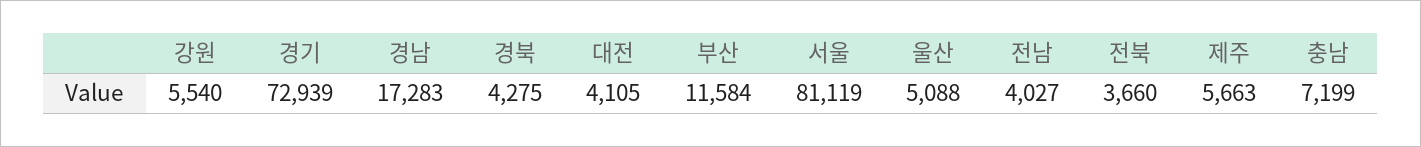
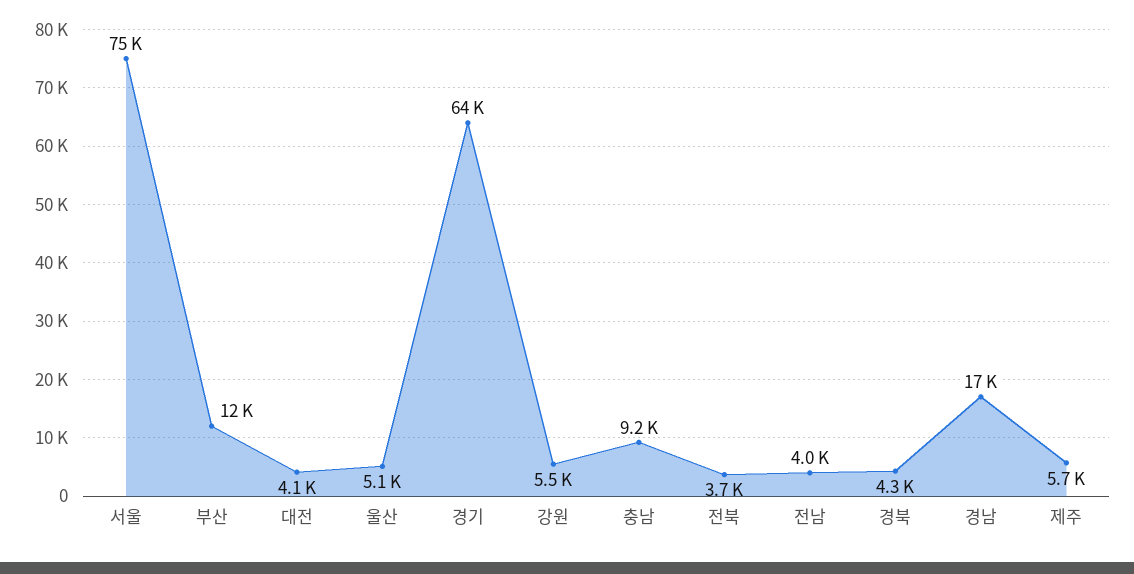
경기: 72939 -> 64000
서울: 81119 -> 75000
충남: 7199 -> 9200

